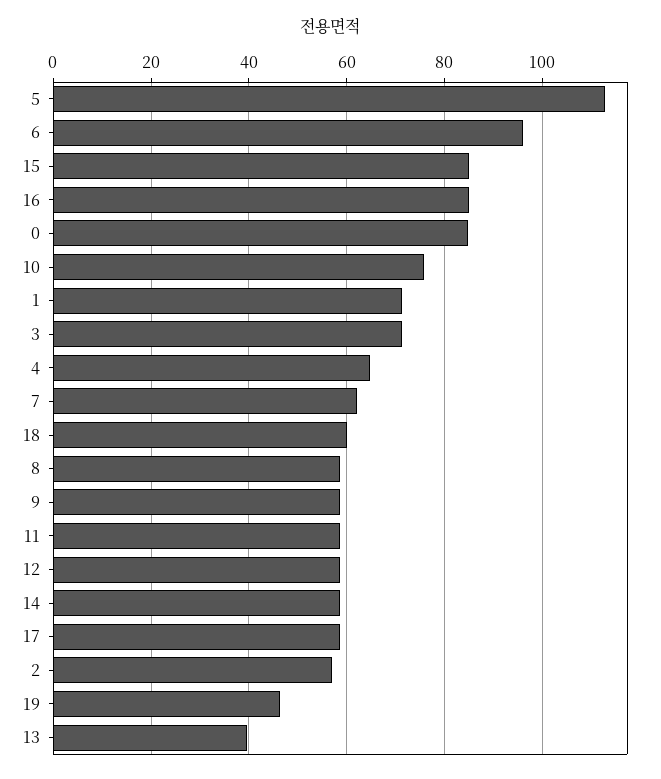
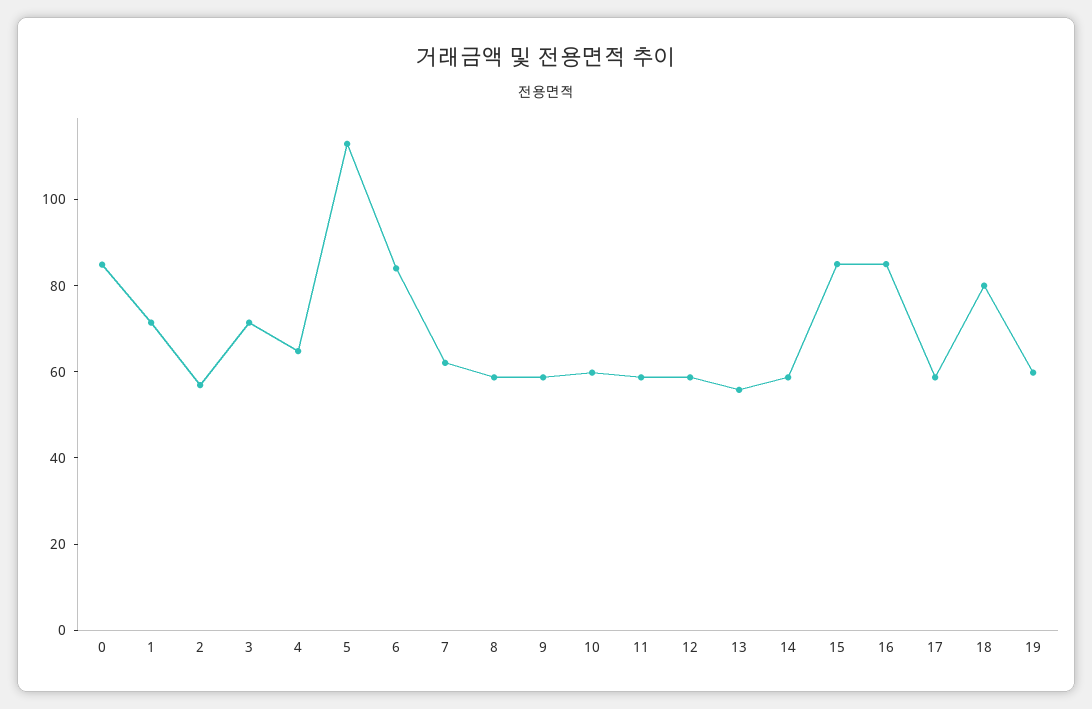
6: 96 -> 85
10: 76 -> 60
18: 60 -> 80
19: 46 -> 60
13: 40 -> 55

